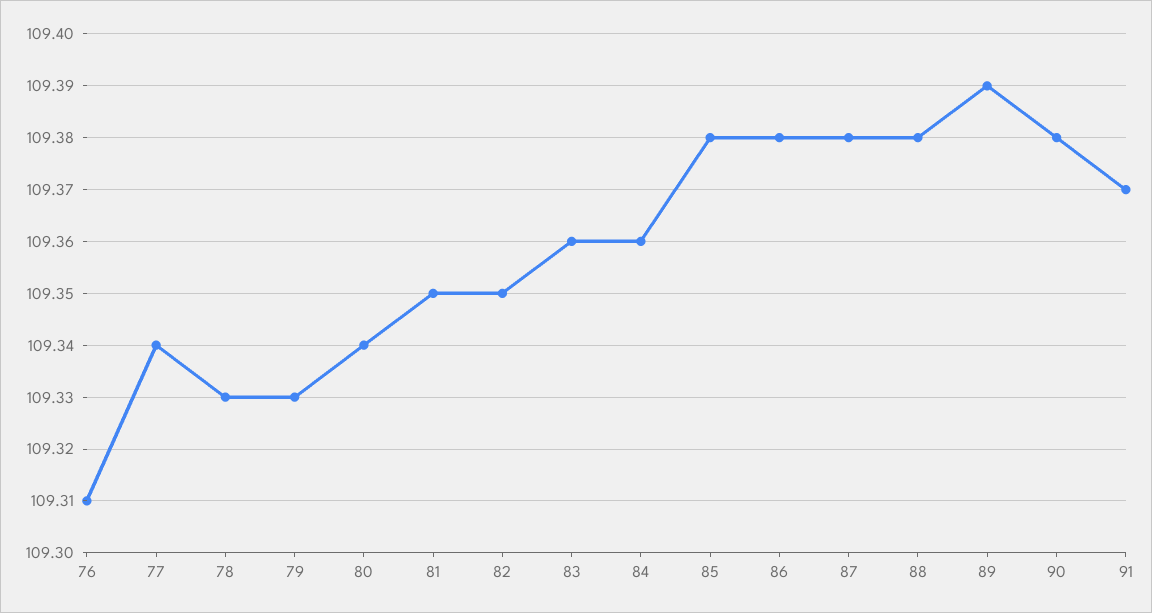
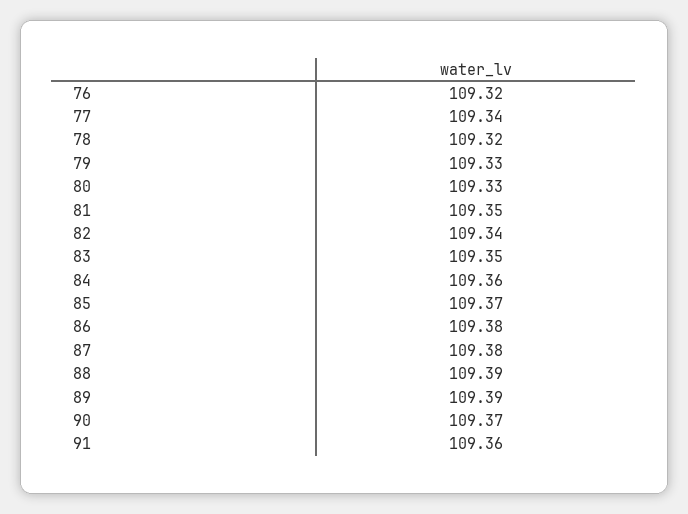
76: 109.31 -> 109.32
78: 109.33 -> 109.32
80: 109.34 -> 109.33
82: 109.35 -> 109.34
83: 109.36 -> 109.35
85: 109.38 -> 109.37
88: 109.38 -> 109.39
90: 109.38 -> 109.37
91: 109.37 -> 109.36

